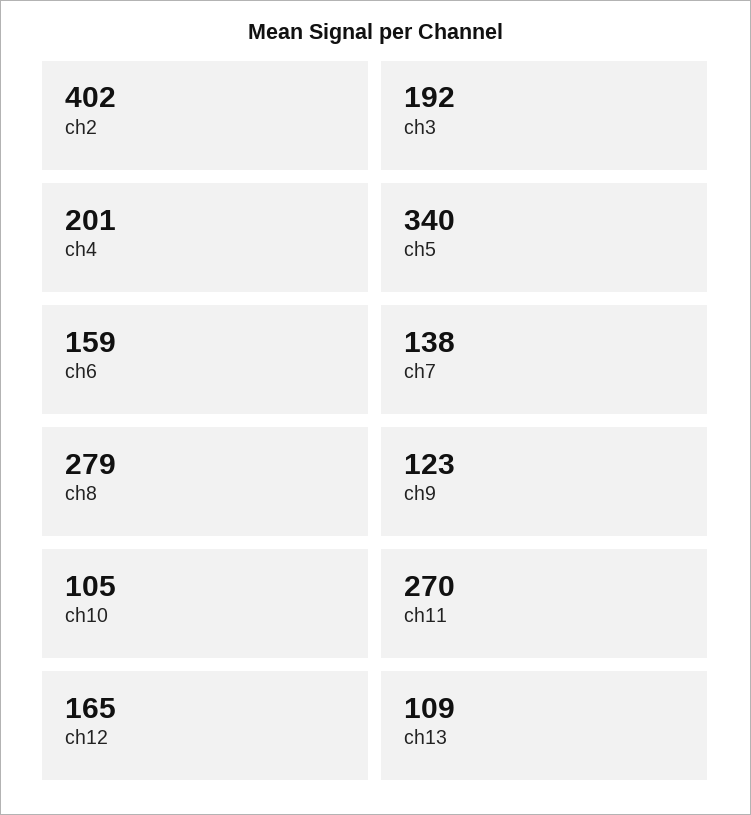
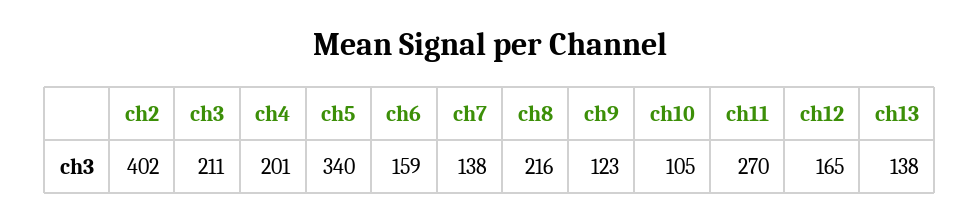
ch3: 192 -> 211
ch8: 279 -> 216
ch13: 109 -> 138

